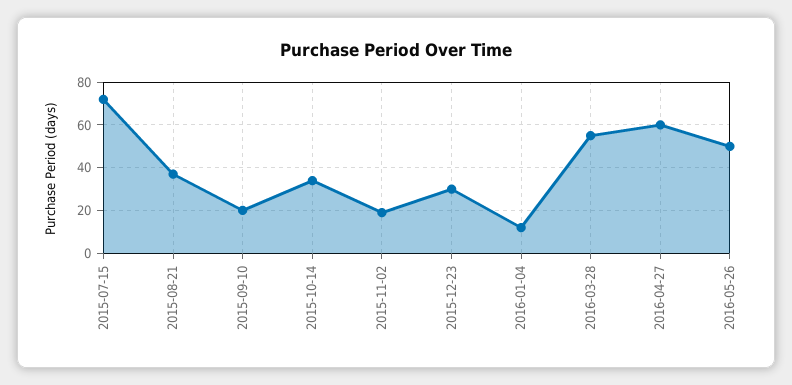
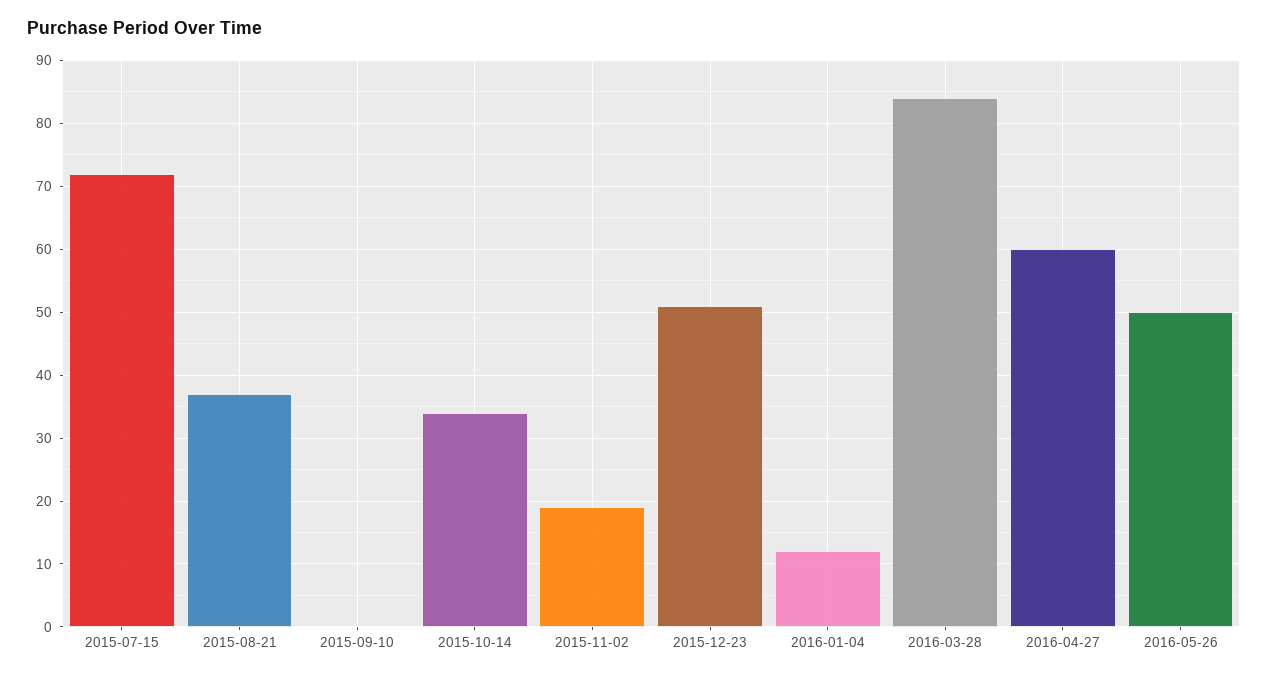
2015-09-10: 20 -> 0
2015-12-23: 30 -> 51
2016-03-28: 55 -> 84

